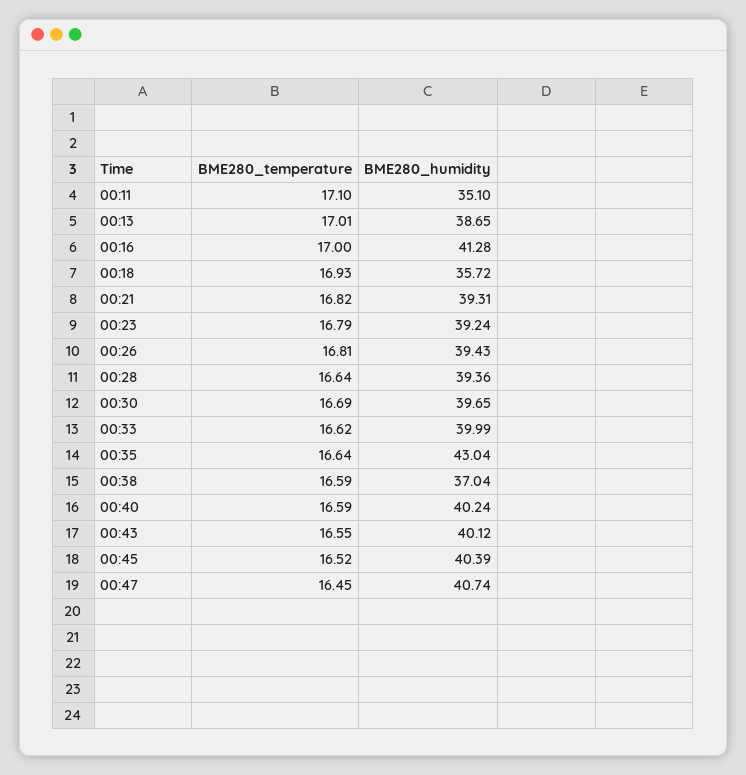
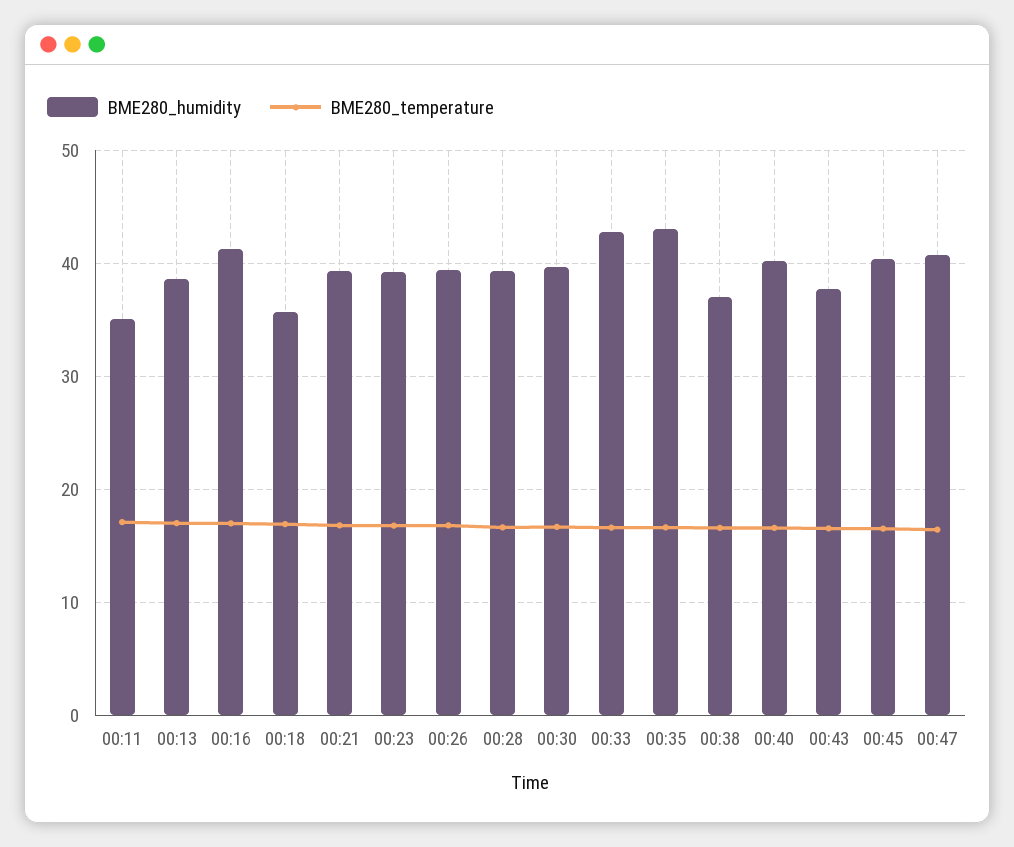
BME280_humidity, 00:33: 39.99 -> 43
BME280_humidity, 00:43: 40.12 -> 38

